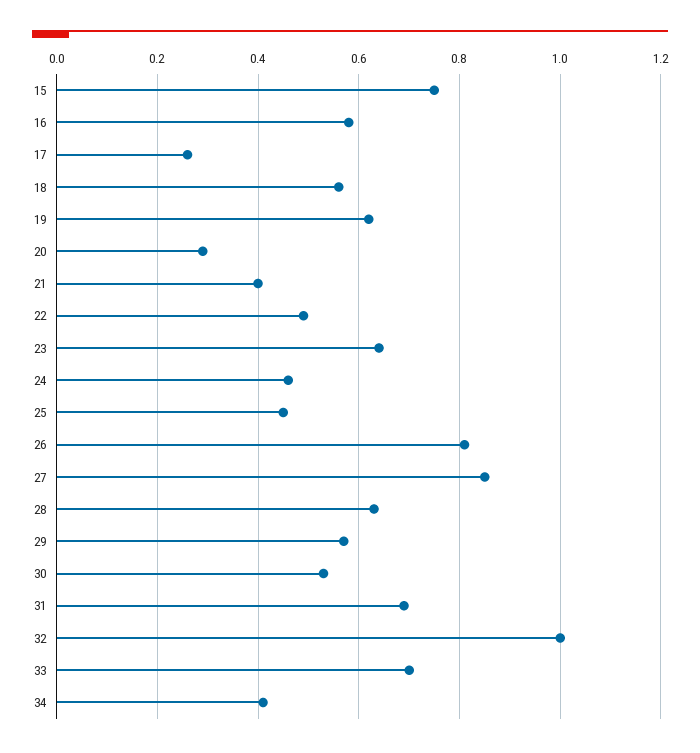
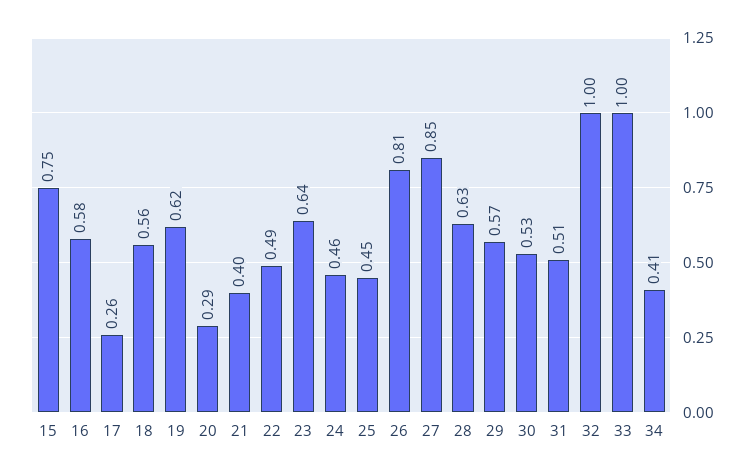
31: 0.7 -> 0.51
33: 0.7 -> 1

